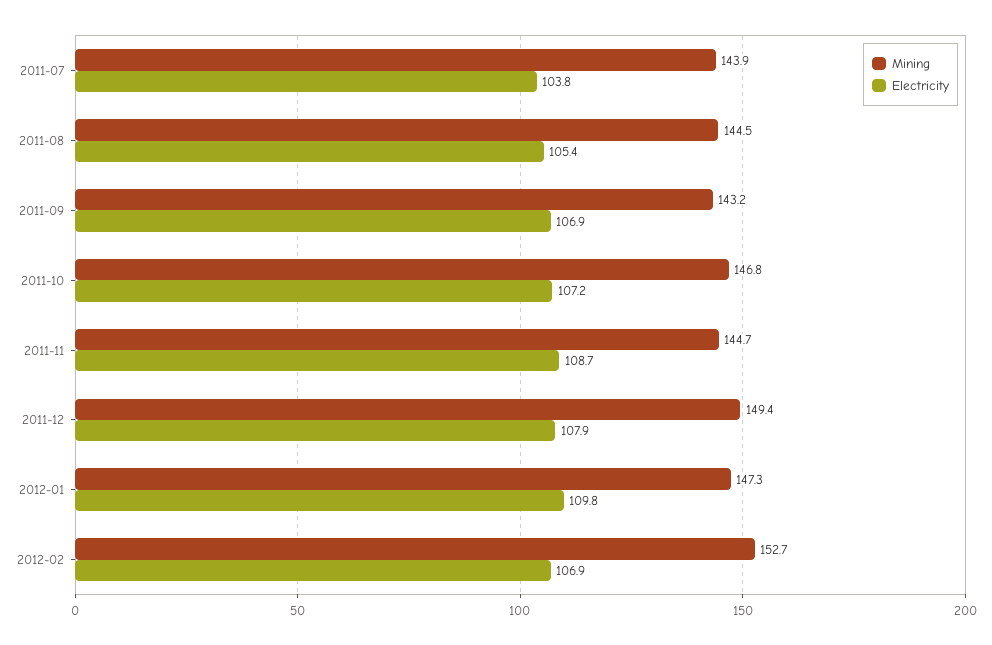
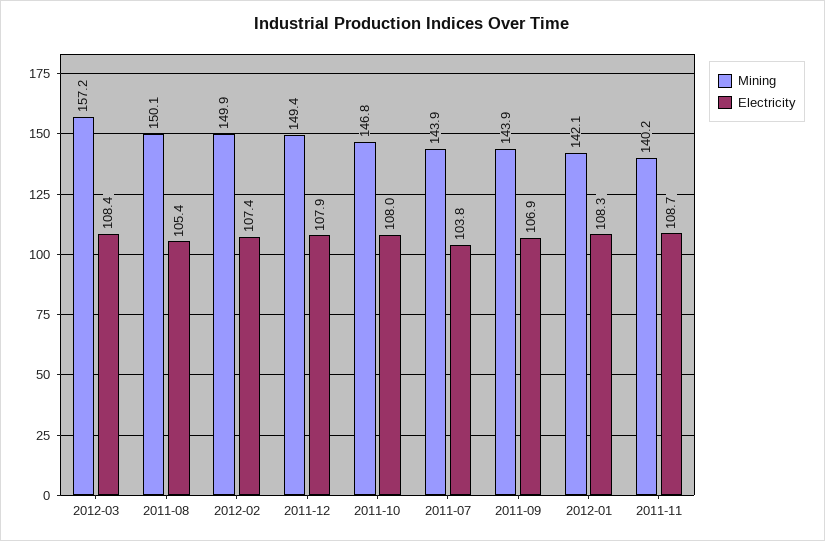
Mining, 2011-08: 144.5 -> 150.1
Mining, 2011-09: 143.2 -> 143.9
Electricity, 2011-10: 107.2 -> 108
Mining, 2011-11: 144.7 -> 140.2
Mining, 2012-01: 147.3 -> 142.1
Electricity, 2012-01: 109.8 -> 108.3
Mining, 2012-02: 152.7 -> 149.9
Electricity, 2012-02: 106.9 -> 107.4
Mining, 2012-03: none -> 157.2
Electricity, 2012-03: none -> 108.4

